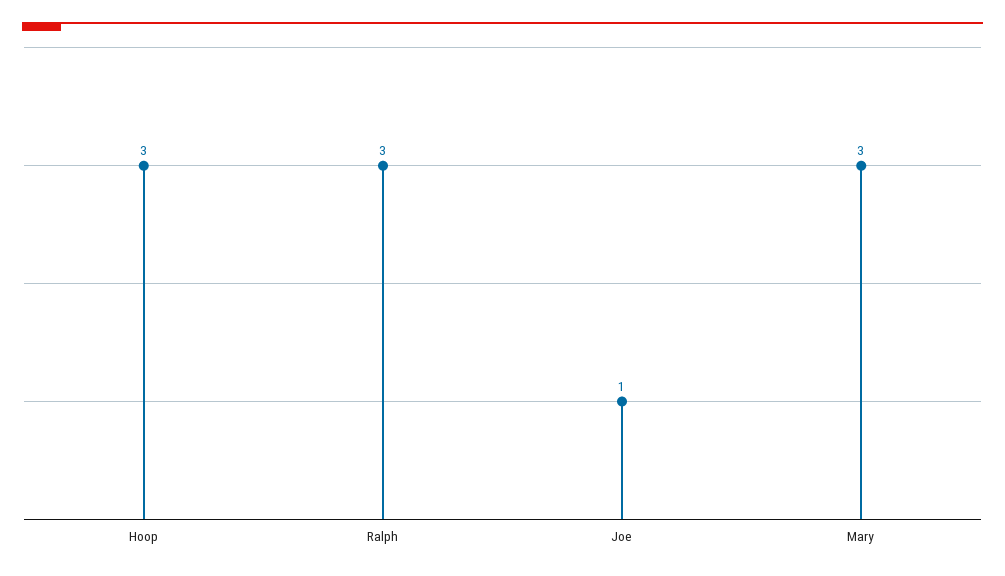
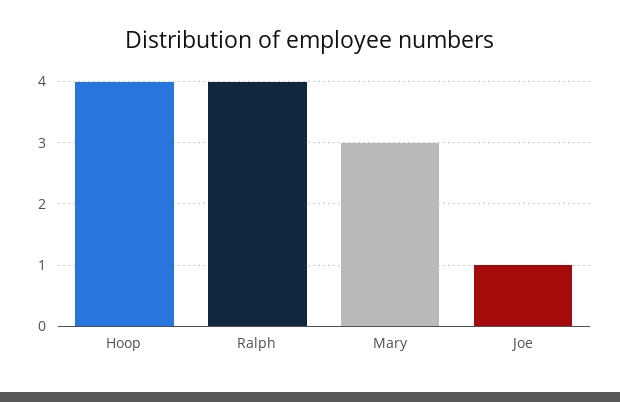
Hoop: 3 -> 4
Ralph: 3 -> 4

